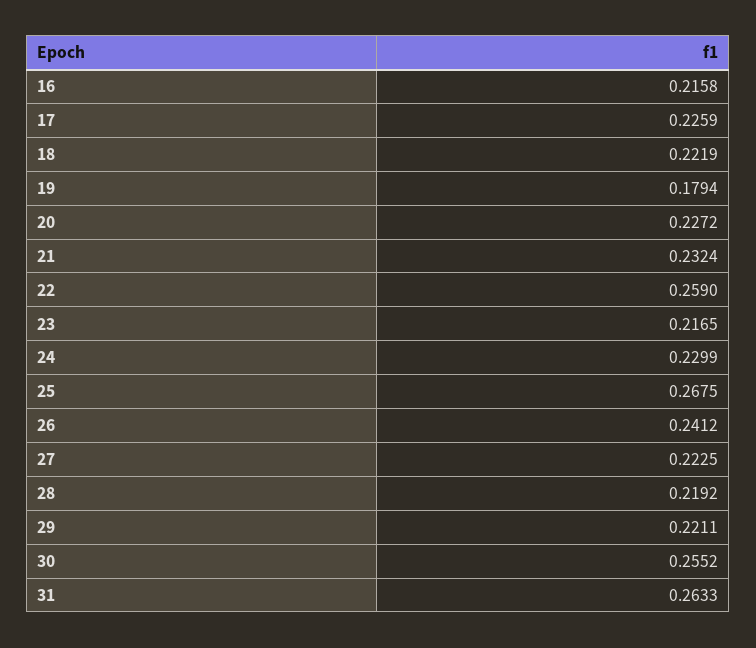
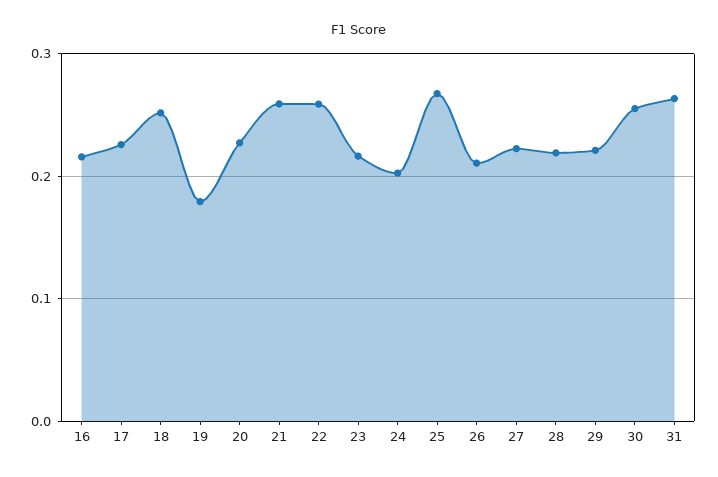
18: 0.2219 -> 0.25
21: 0.2324 -> 0.26
24: 0.2299 -> 0.2
26: 0.2412 -> 0.21

